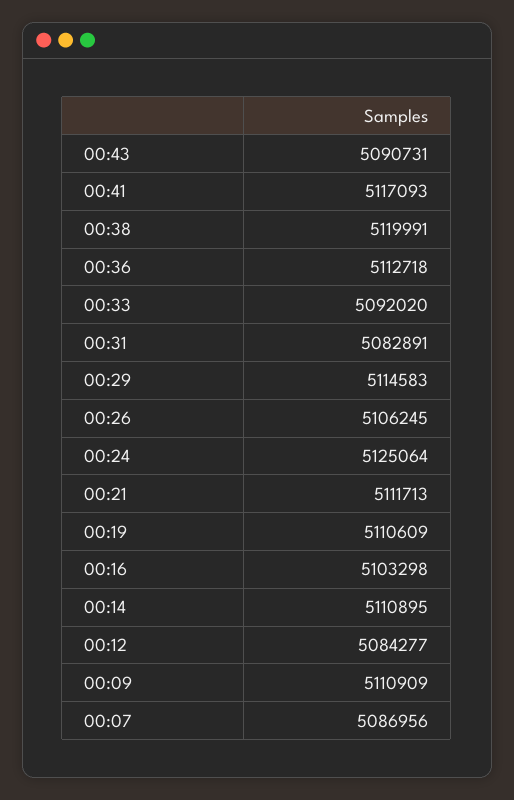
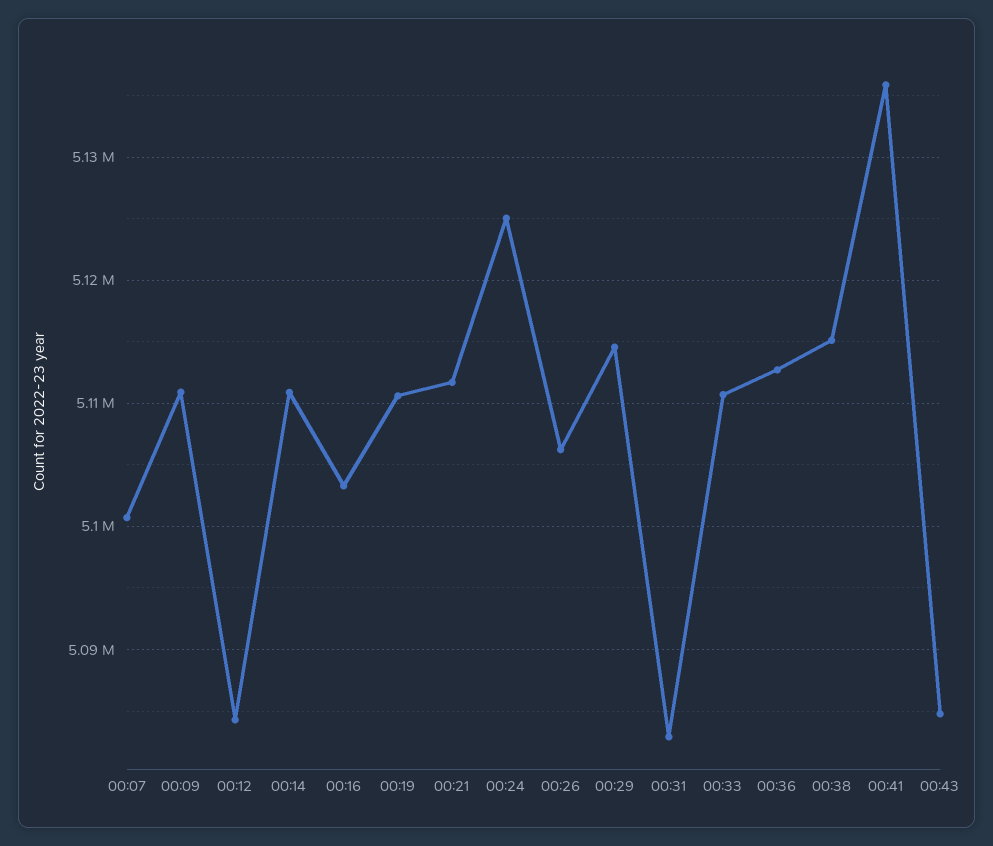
00:43: 5090731 -> 5085000
00:41: 5117093 -> 5136000
00:38: 5119991 -> 5115000
00:33: 5092020 -> 5111000
00:07: 5086956 -> 5101000

